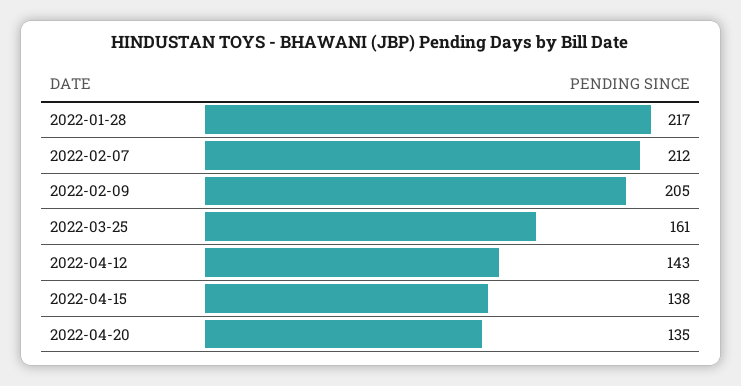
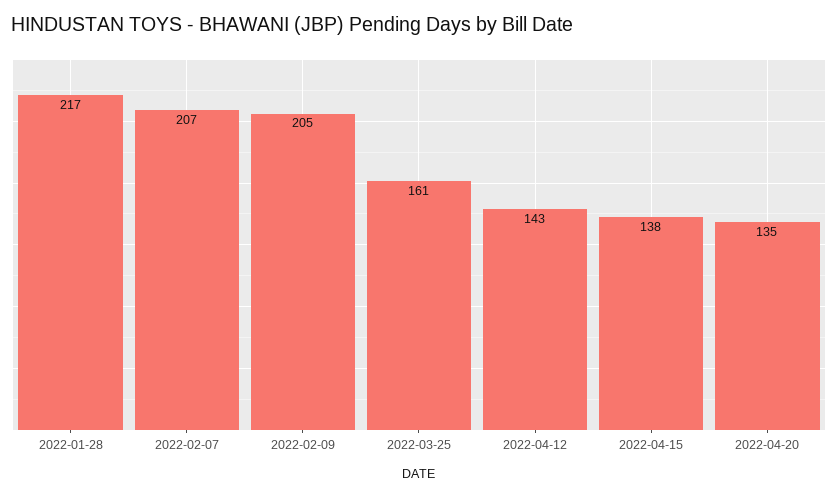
2022-02-07: 212 -> 207

